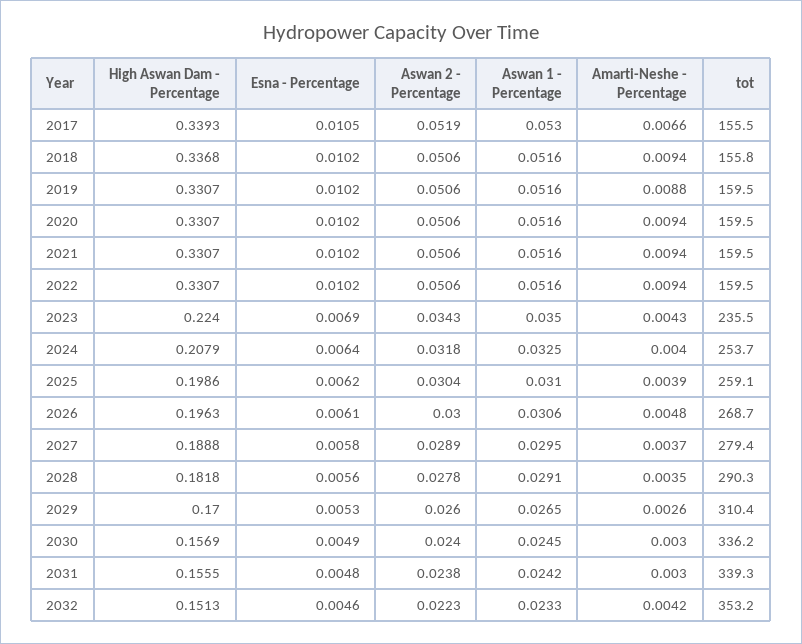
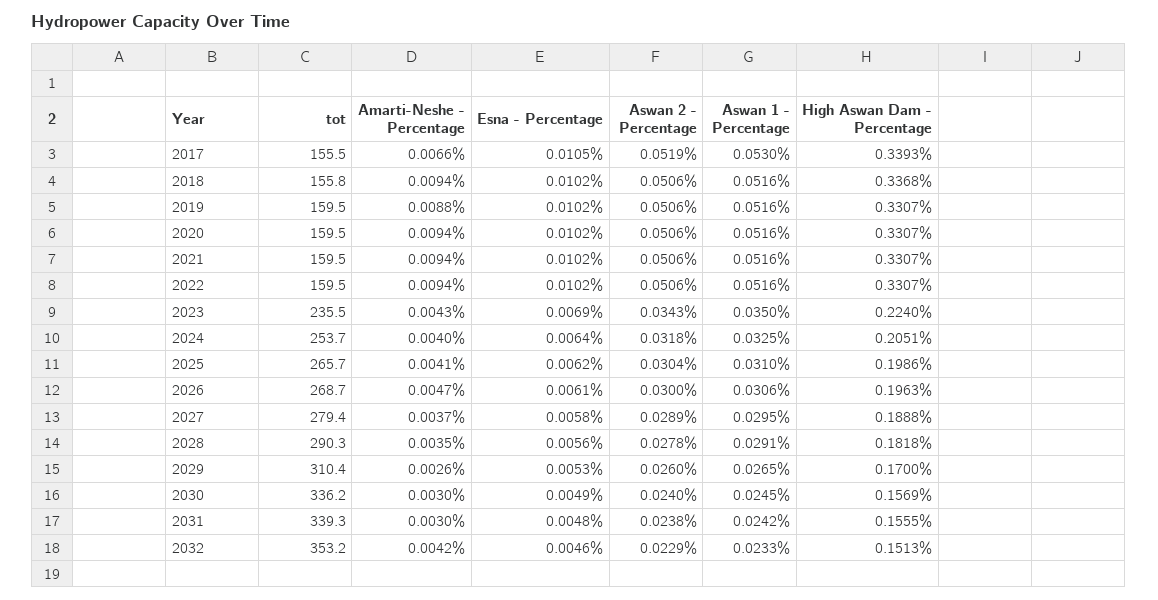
High Aswan Dam - Percentage, 2024: 0.2079 -> 0.2051
Amarti-Neshe - Percentage, 2025: 0.0039 -> 0.0041
tot, 2025: 259.1 -> 265.7
Amarti-Neshe - Percentage, 2026: 0.0048 -> 0.0047
Aswan 2 - Percentage, 2032: 0.0223 -> 0.0229

